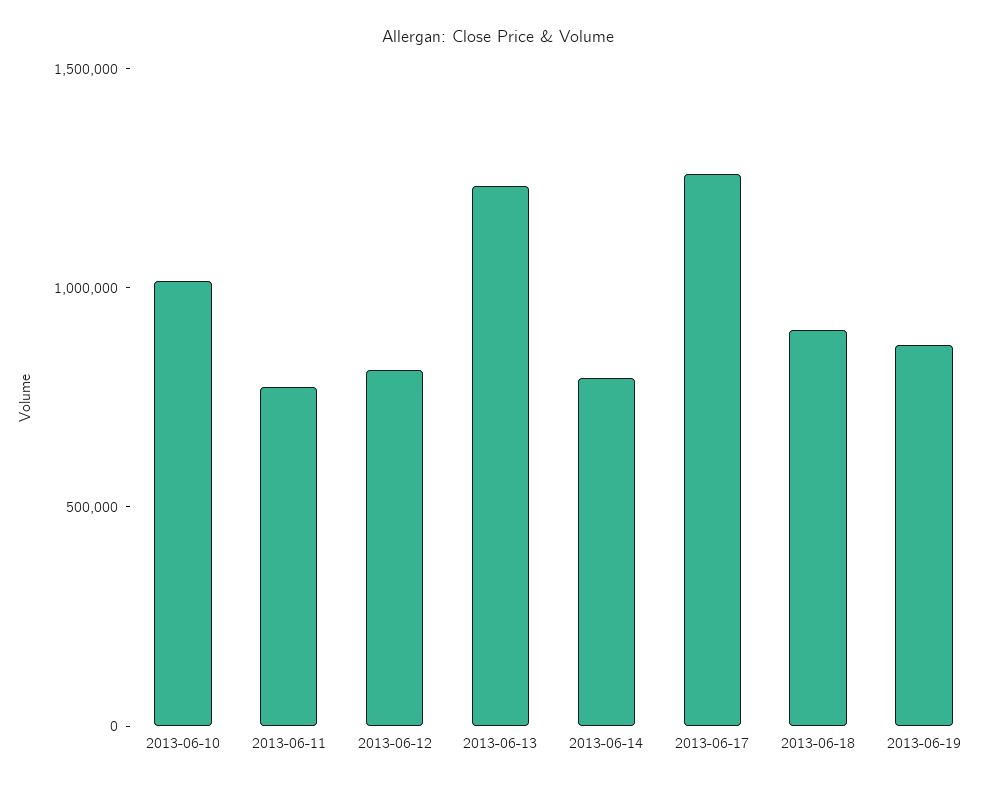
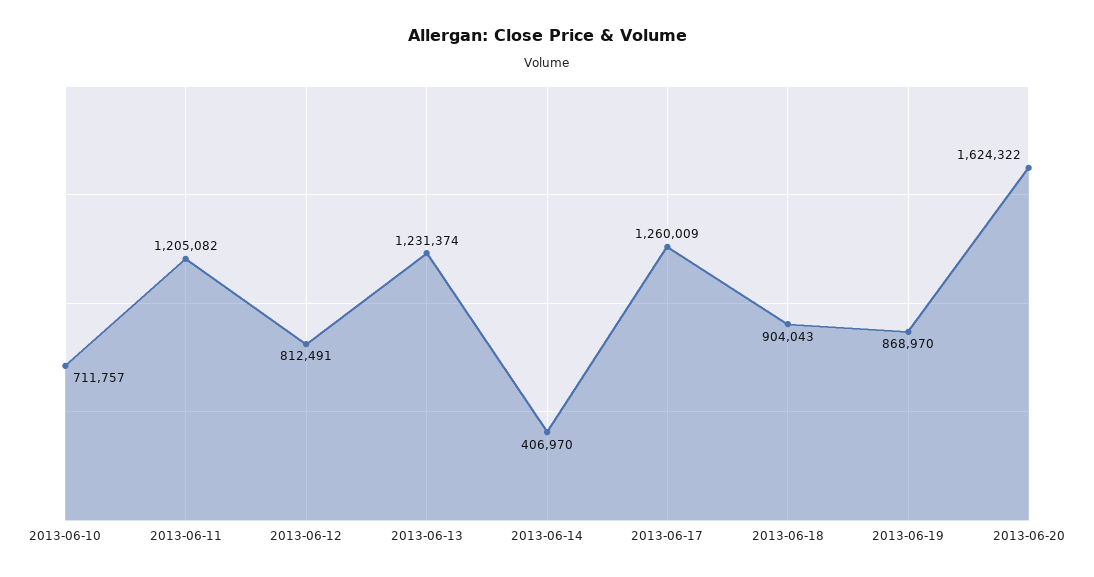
2013-06-10: 1000000 -> 711757
2013-06-11: 800000 -> 1205082
2013-06-14: 800000 -> 406970
2013-06-20: none -> 1624322

